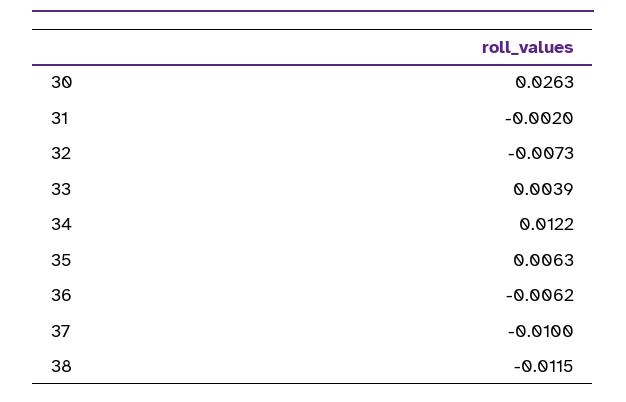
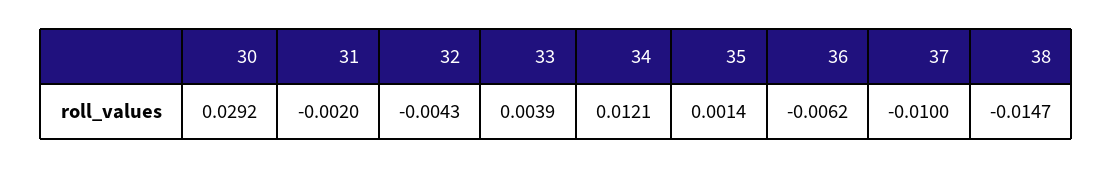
30: 0.0263 -> 0.0292
32: -0.0073 -> -0.0043
34: 0.0122 -> 0.0121
35: 0.0063 -> 0.0014
38: -0.0115 -> -0.0147

